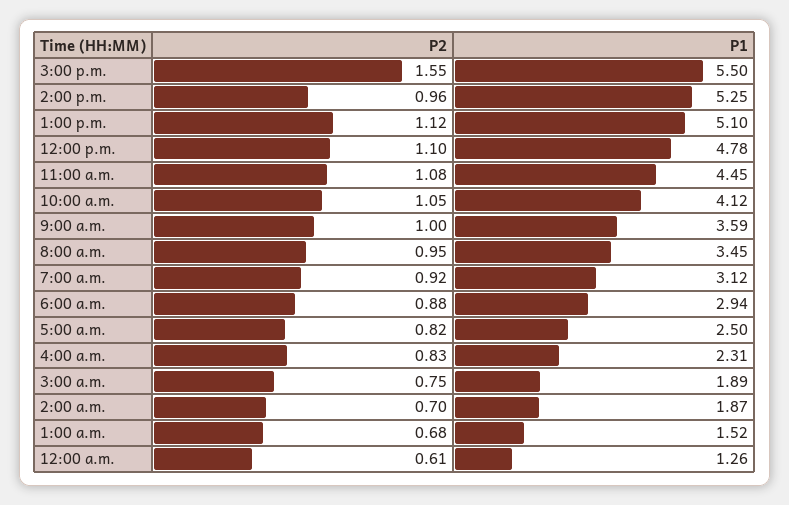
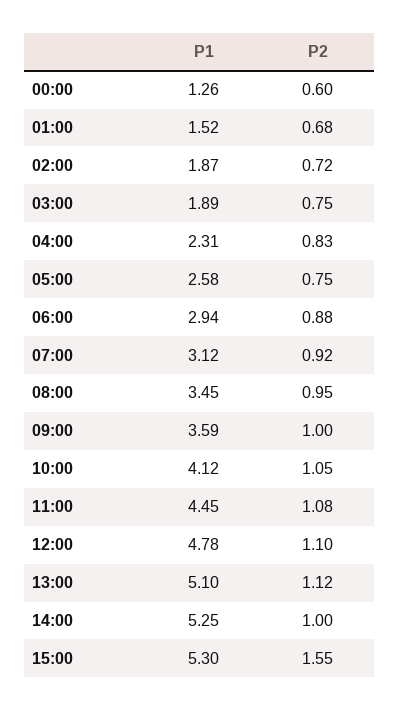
P1, 3:00 p.m.: 5.5 -> 5.3
P2, 2:00 p.m.: 0.96 -> 1
P2, 5:00 a.m.: 0.82 -> 0.75
P1, 5:00 a.m.: 2.5 -> 2.58
P2, 2:00 a.m.: 0.7 -> 0.72
P2, 12:00 a.m.: 0.61 -> 0.6

